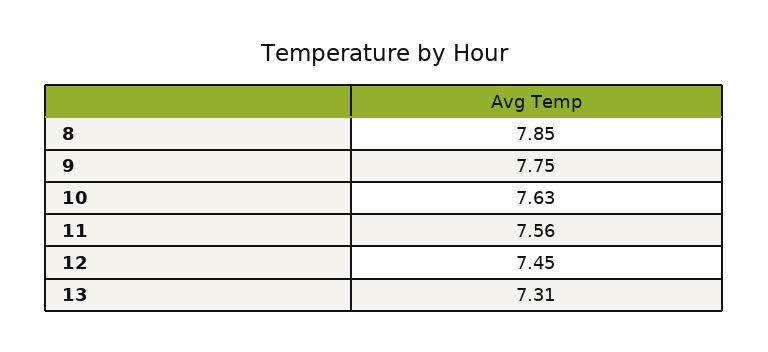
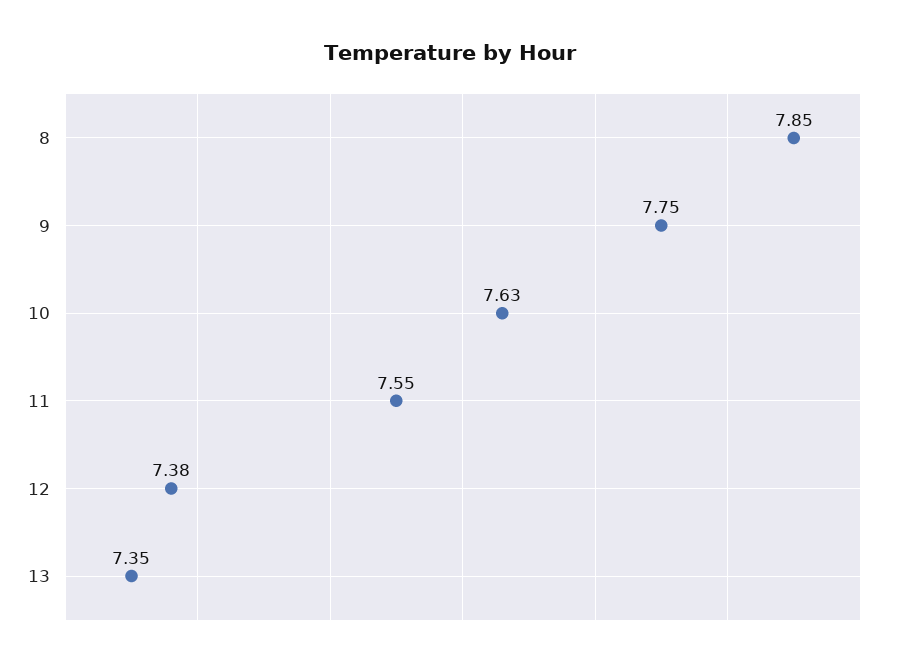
11: 7.56 -> 7.55
12: 7.45 -> 7.38
13: 7.31 -> 7.35

